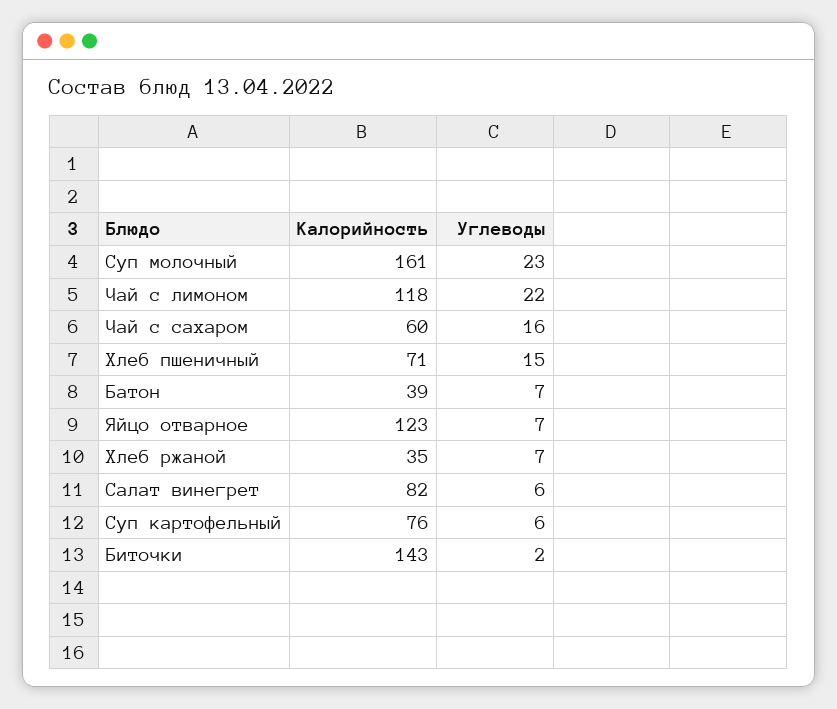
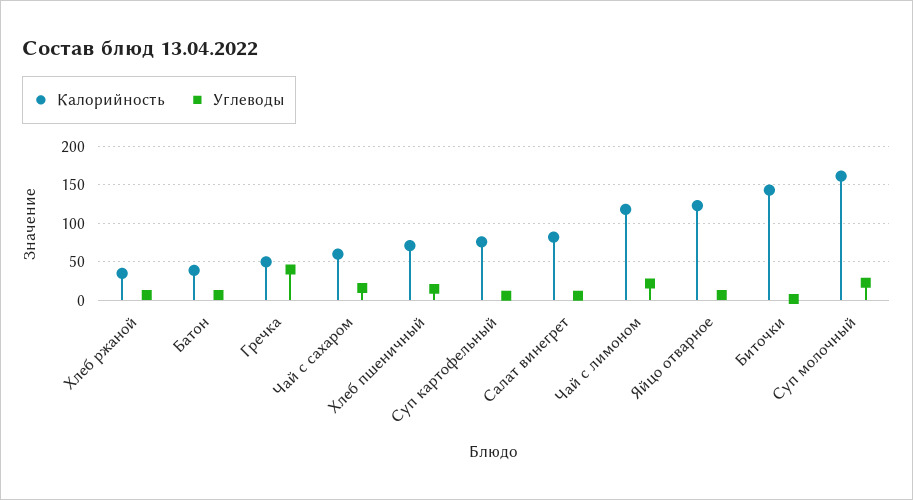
Калорийность, Гречка: none -> 50
Углеводы, Гречка: none -> 40

